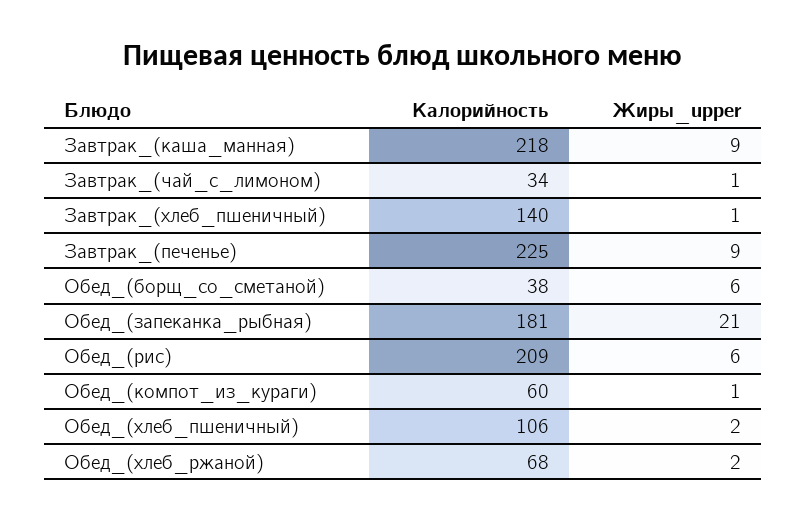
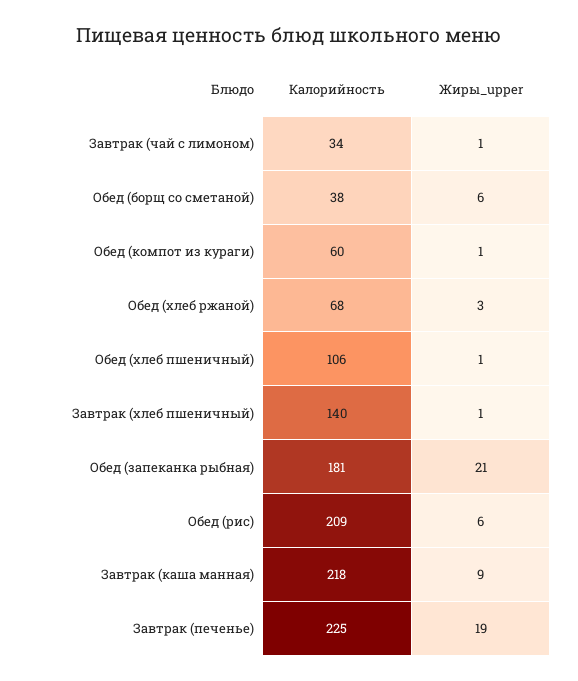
Жиры_upper, Завтрак_(печенье): 9 -> 19
Жиры_upper, Обед_(хлеб_пшеничный): 2 -> 1
Жиры_upper, Обед_(хлеб_ржаной): 2 -> 3

